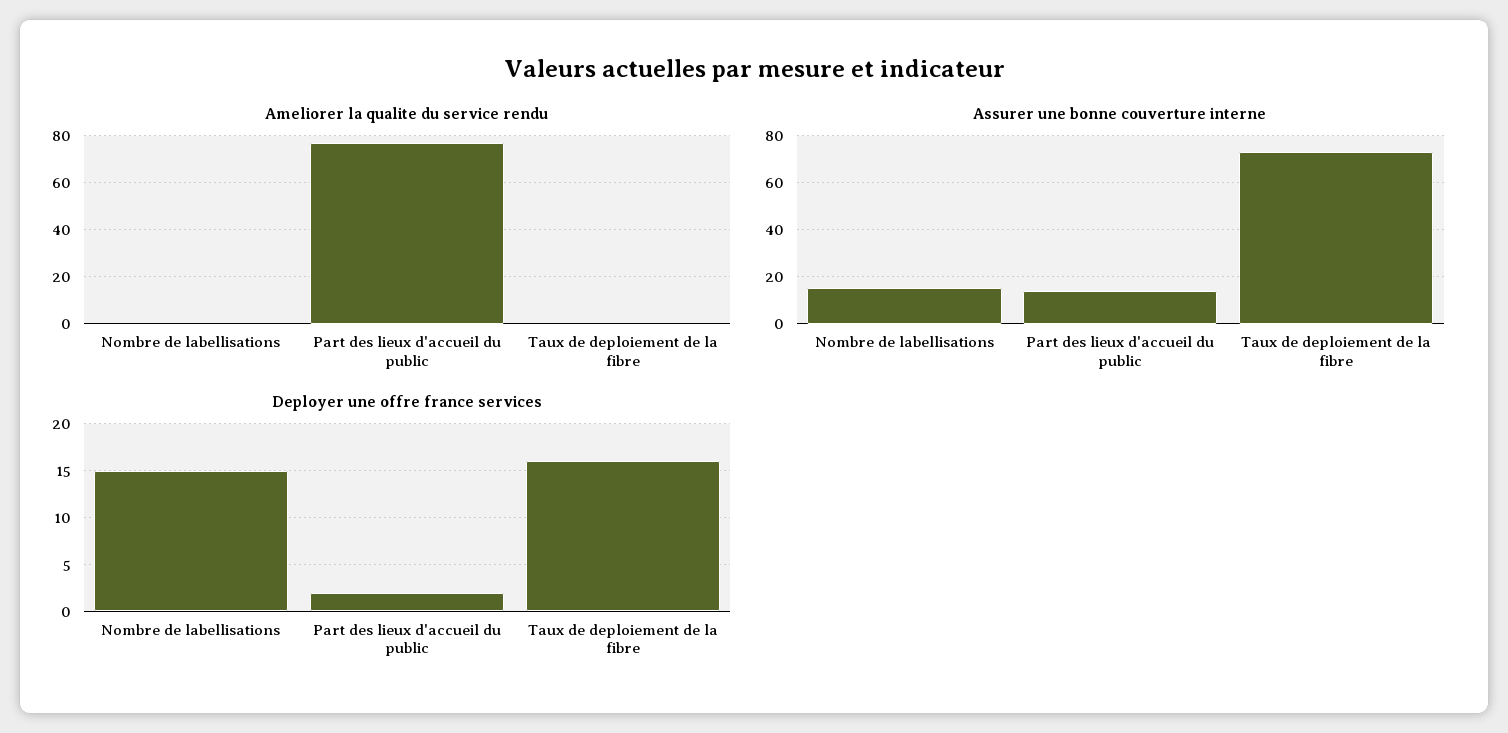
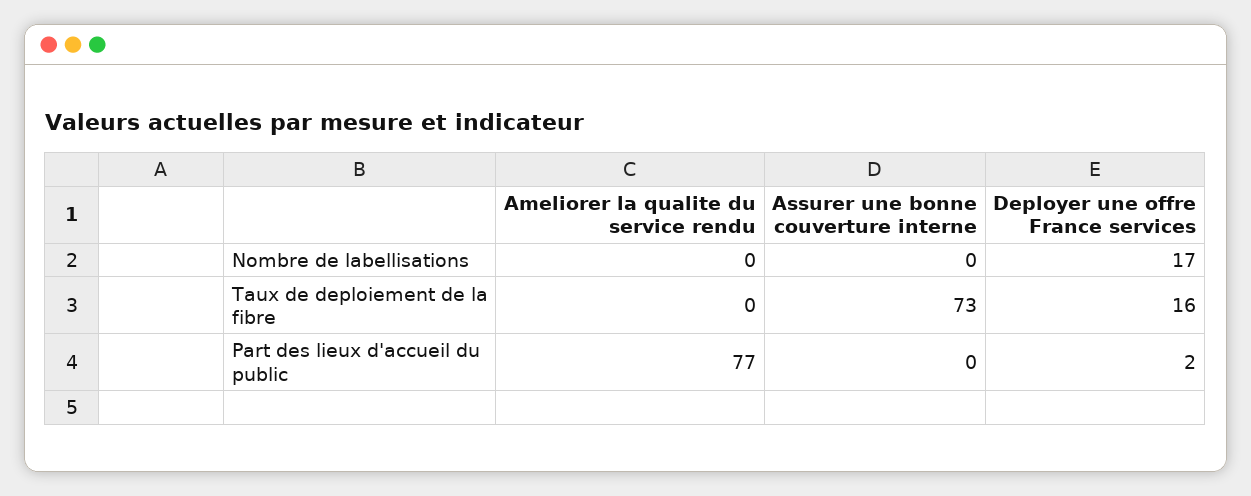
Assurer une bonne couverture interne, Nombre de labellisations: 15 -> 0
Assurer une bonne couverture interne, Part des lieux d'accueil du public: 15 -> 0
Deployer une offre france services, Nombre de labellisations: 15 -> 17

